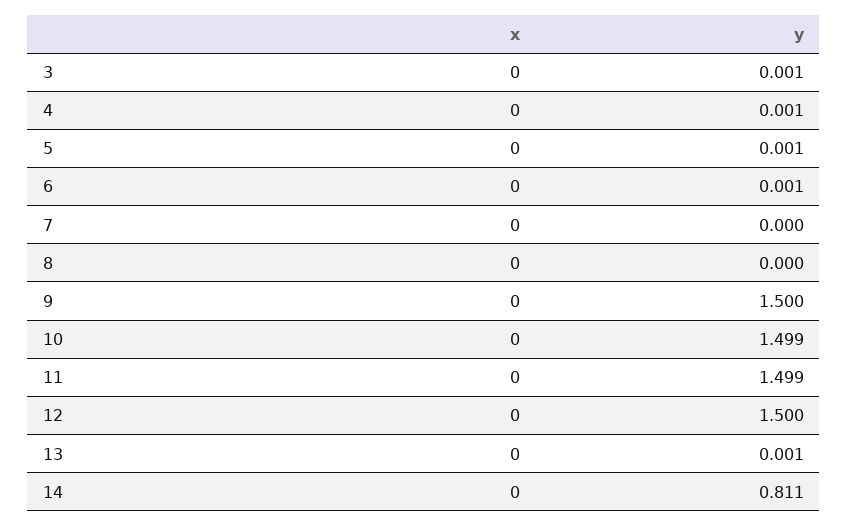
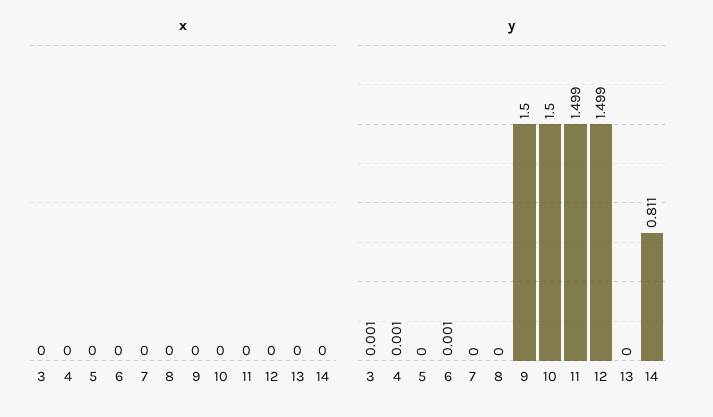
y, 5: 0.001 -> 0
y, 10: 1.499 -> 1.5
y, 12: 1.5 -> 1.499
y, 13: 0.001 -> 0

